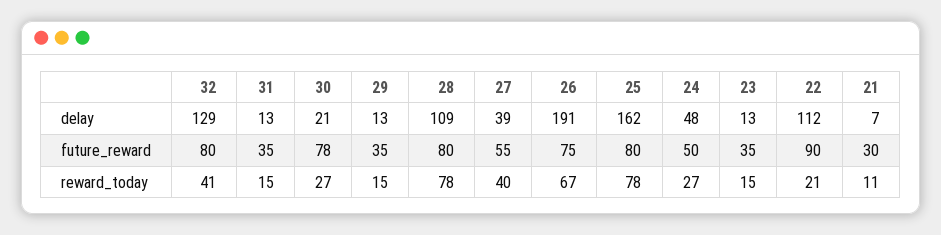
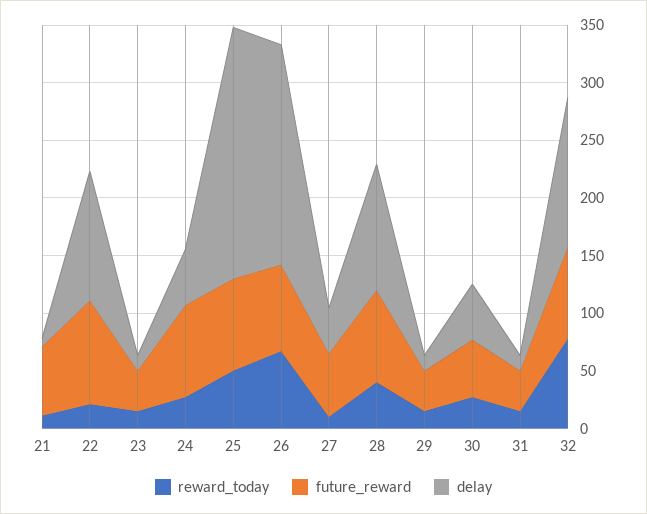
delay, 30: 21 -> 50
delay, 25: 162 -> 220
future_reward, 30: 78 -> 50
future_reward, 24: 50 -> 80
future_reward, 21: 30 -> 60
reward_today, 32: 41 -> 80
reward_today, 28: 78 -> 40
reward_today, 27: 40 -> 10
reward_today, 25: 78 -> 50

